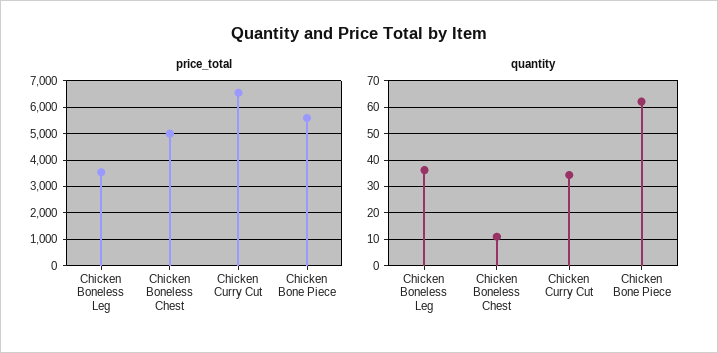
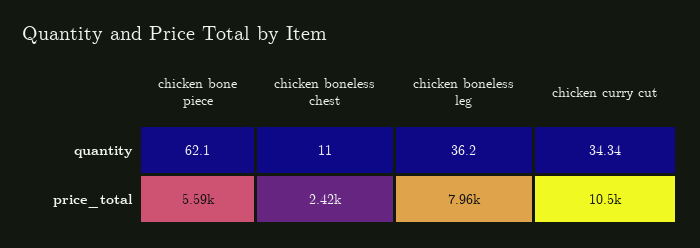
price_total, Chicken Boneless Leg: 3500 -> 7960
price_total, Chicken Boneless Chest: 5000 -> 2420
price_total, Chicken Curry Cut: 6500 -> 10500

